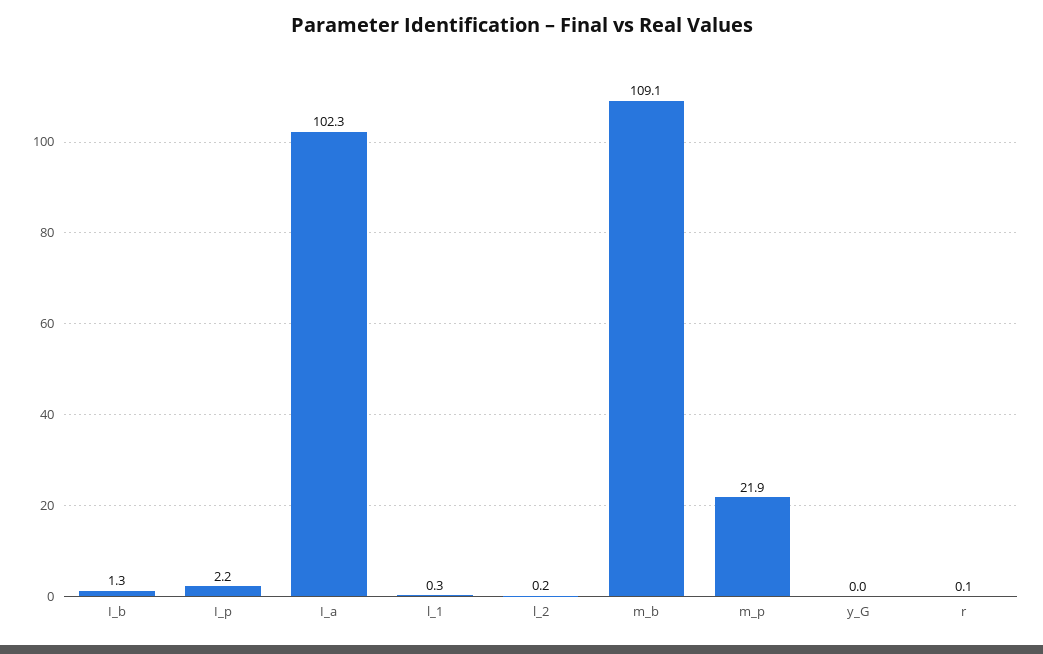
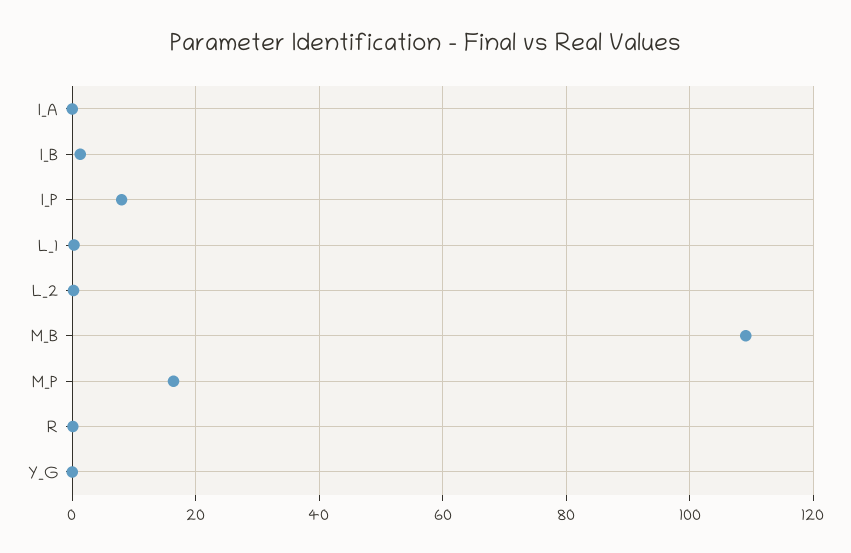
I_p: 2.2 -> 8
I_a: 102.3 -> 0
m_p: 21.9 -> 16

